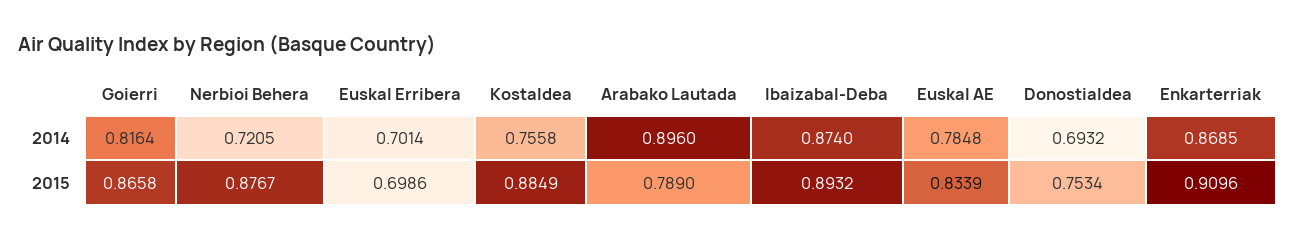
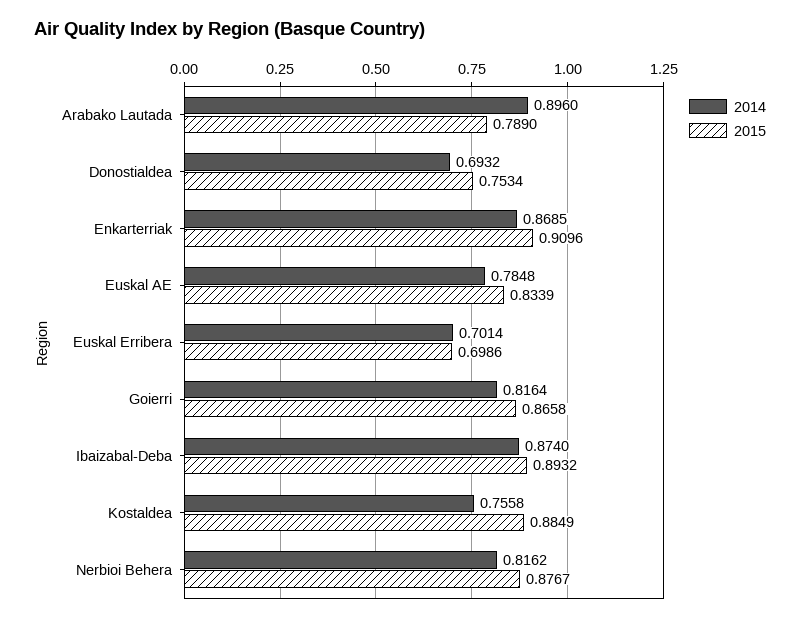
2014, Nerbioi Behera: 0.7205 -> 0.8162

